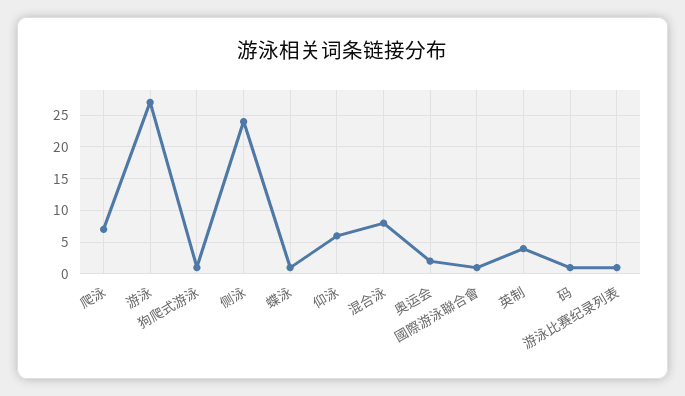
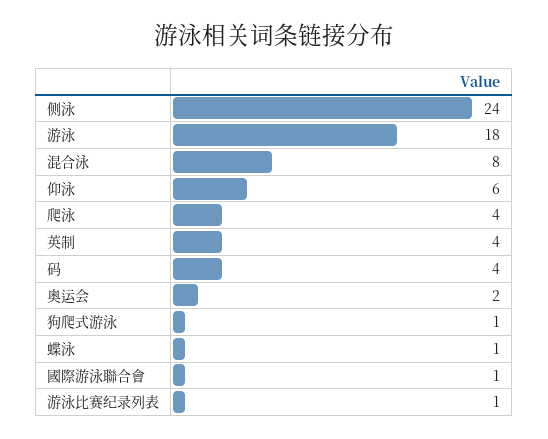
爬泳: 7 -> 4
游泳: 27 -> 18
码: 1 -> 4

